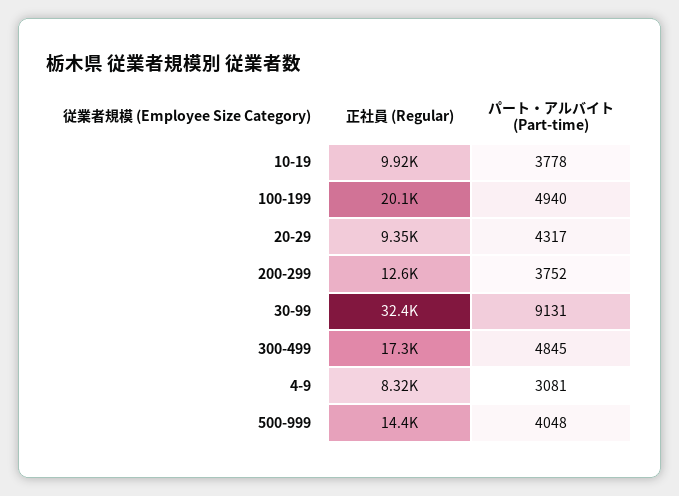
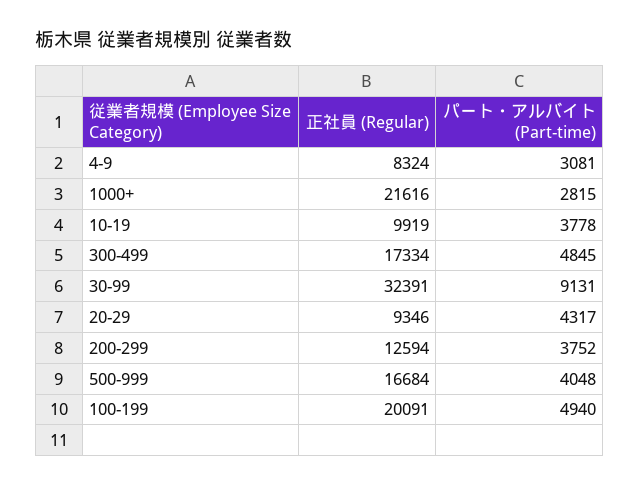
正社員 (Regular), 500-999: 14400 -> 16684
正社員 (Regular), 1000+: none -> 21616
パート・アルバイト (Part-time), 1000+: none -> 2815

